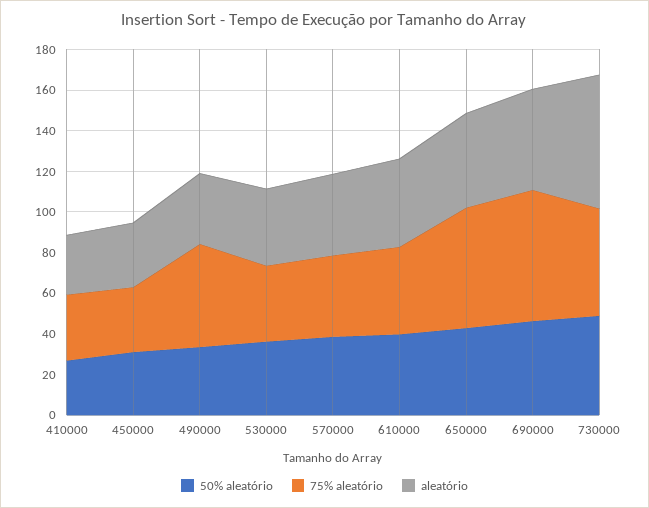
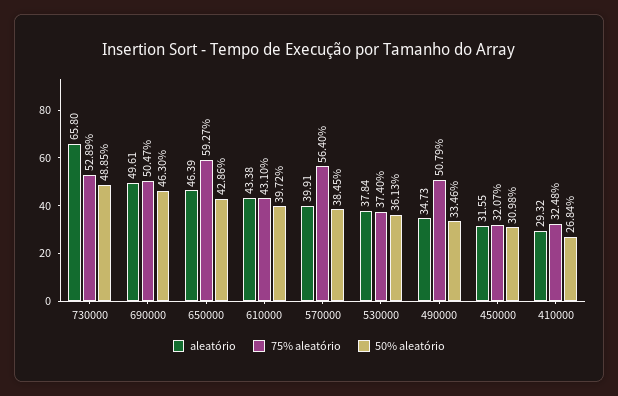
75% aleatório, 570000: 40 -> 56.4
75% aleatório, 690000: 65 -> 50.47

